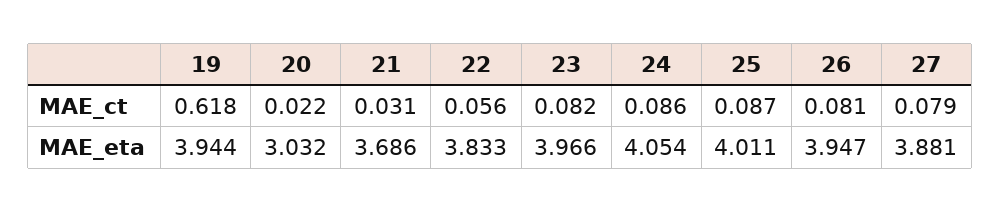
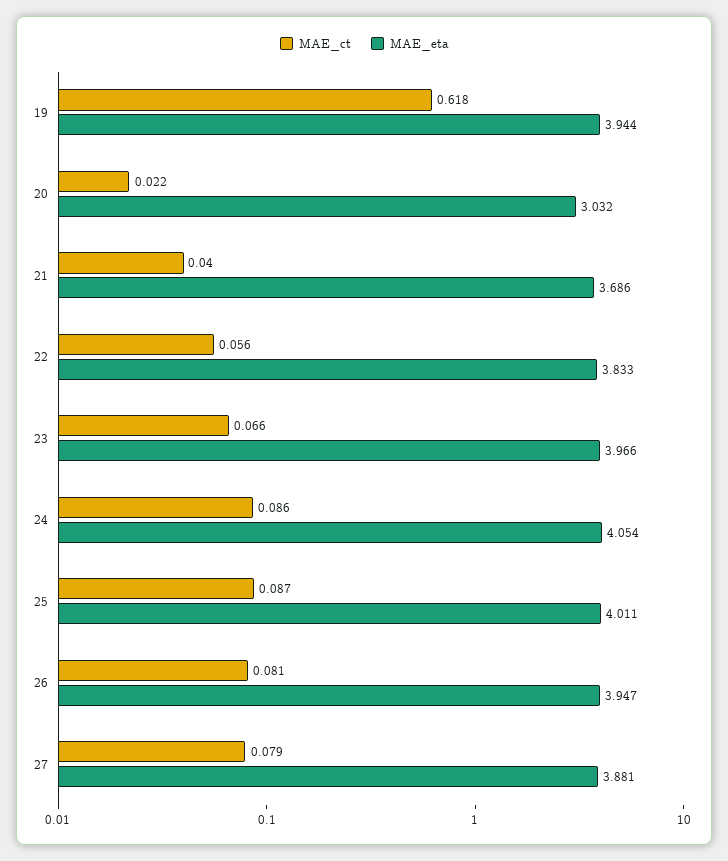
MAE_ct, 21: 0.031 -> 0.04
MAE_ct, 23: 0.082 -> 0.066

